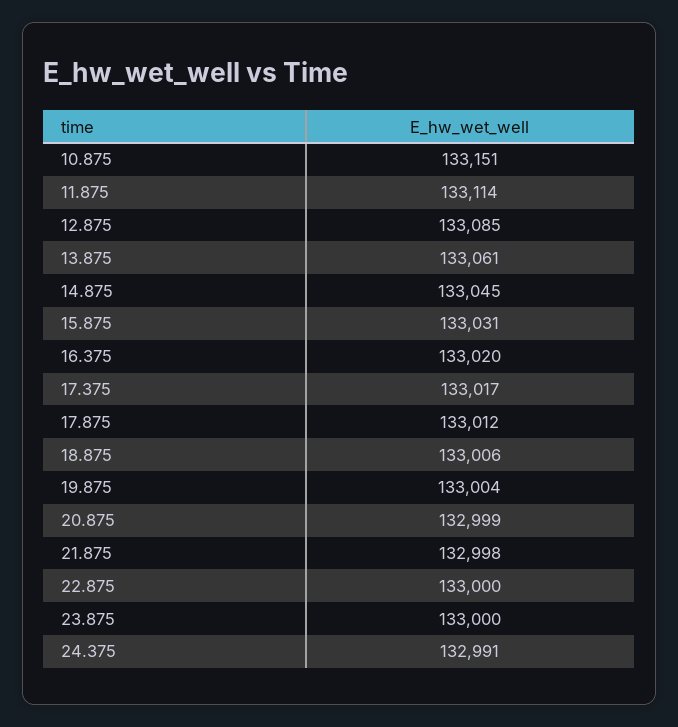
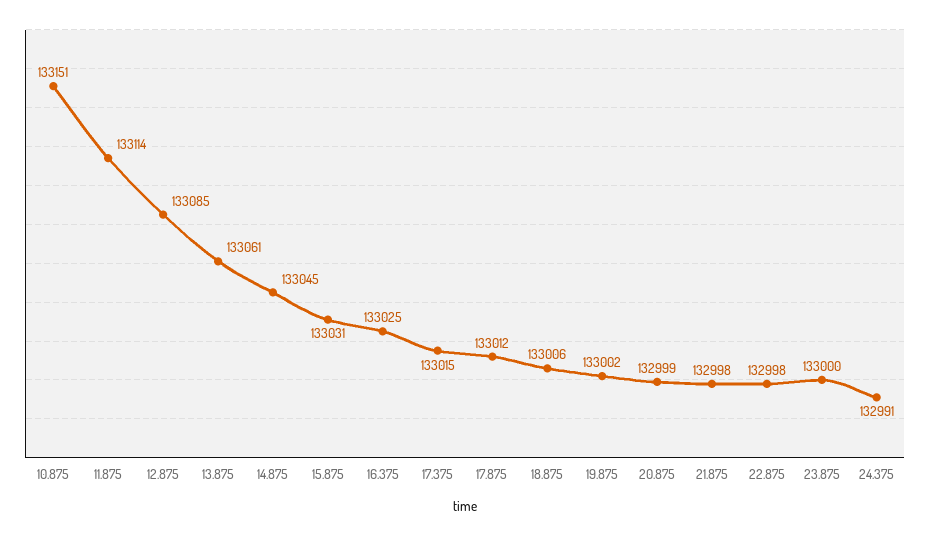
16.375: 133020 -> 133025
17.375: 133017 -> 133015
19.875: 133004 -> 133002
22.875: 133000 -> 132998

